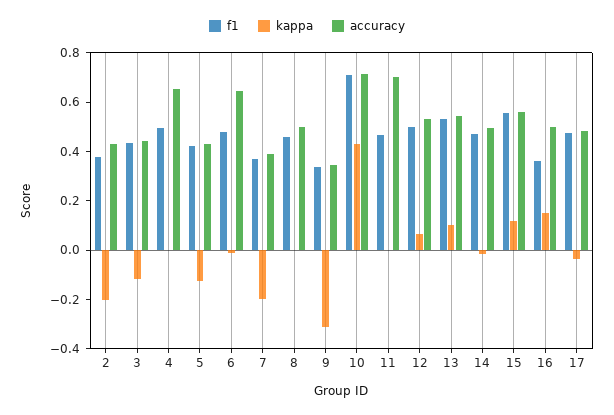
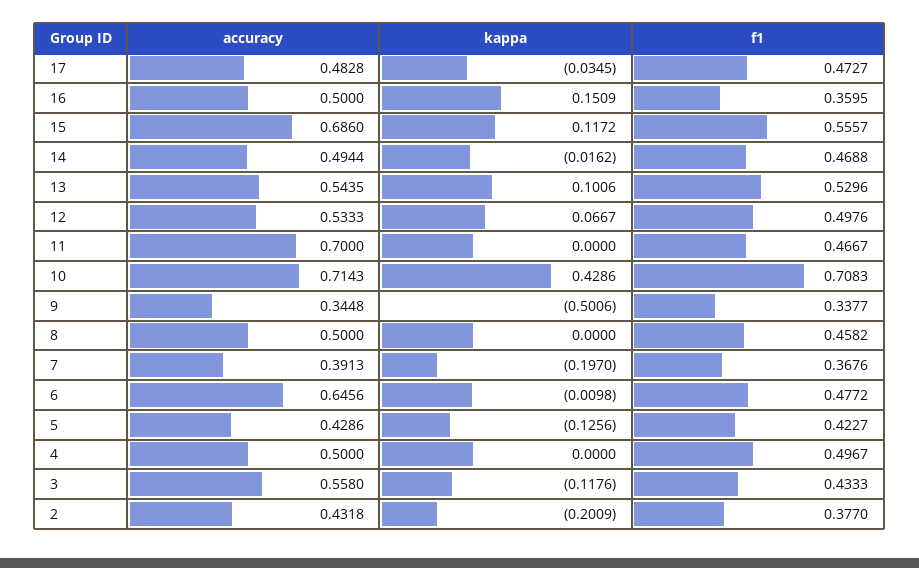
accuracy, 3: 0.45 -> 0.558
accuracy, 4: 0.65 -> 0.5
kappa, 9: -0.3 -> -0.5006
accuracy, 15: 0.55 -> 0.686

